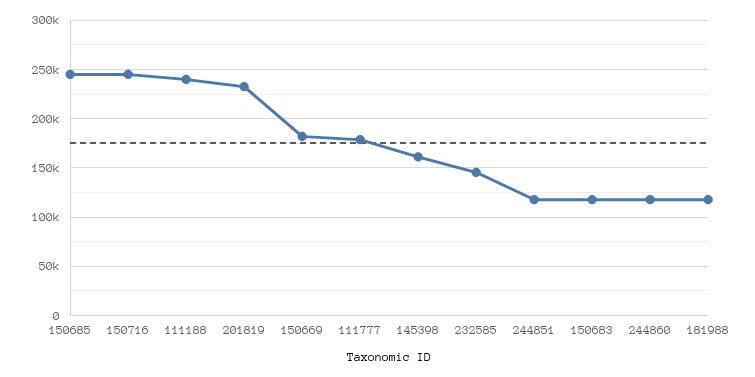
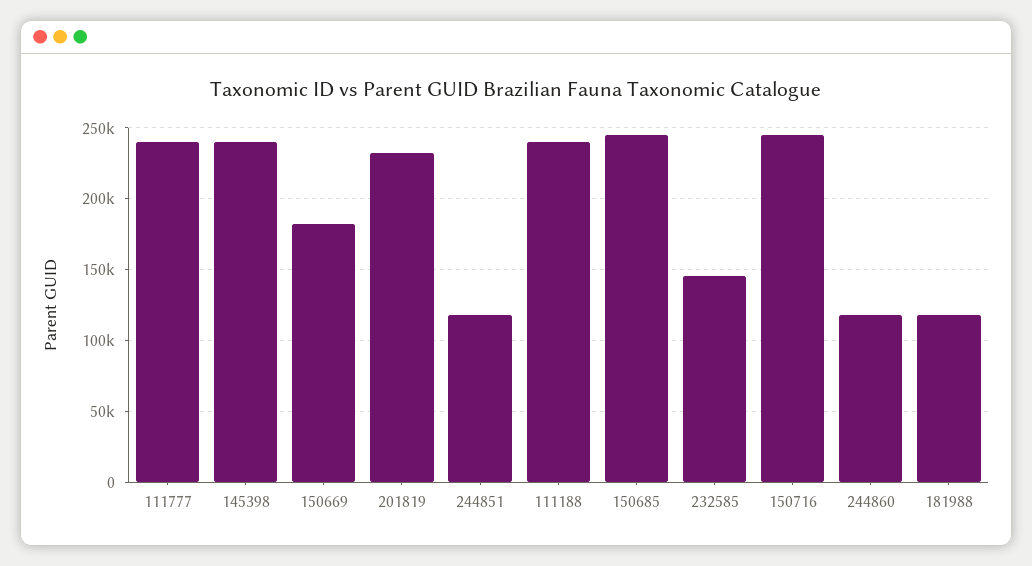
111777: 180000 -> 240000
145398: 160000 -> 240000
150683: 120000 -> none

